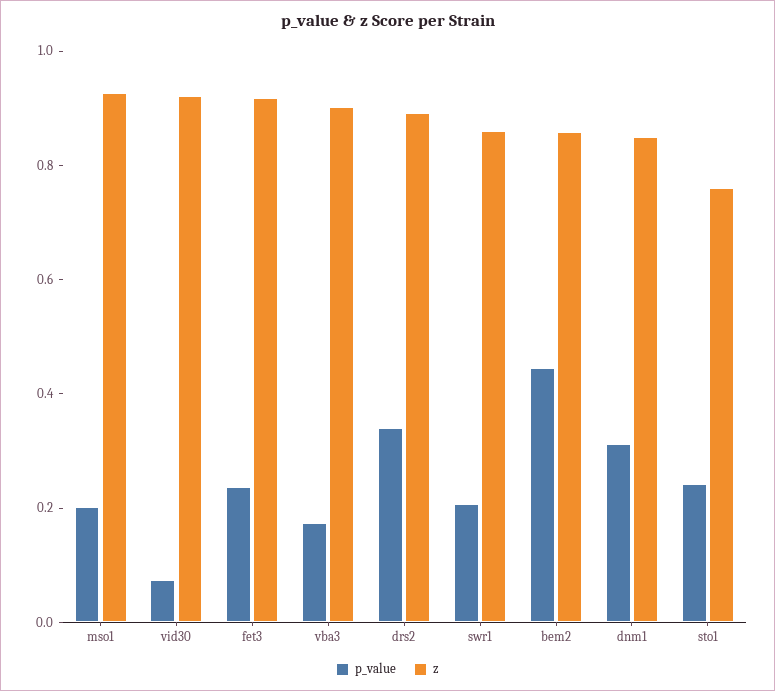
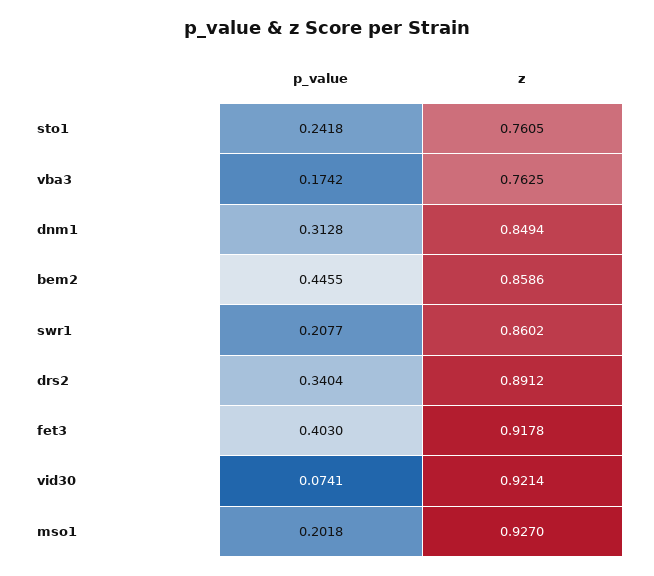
p_value, fet3: 0.25 -> 0.403
z, vba3: 0.9 -> 0.7625

